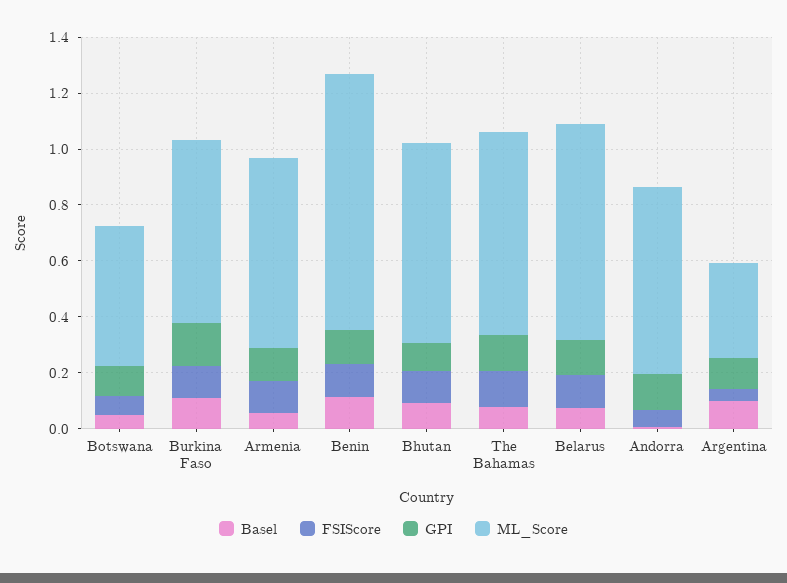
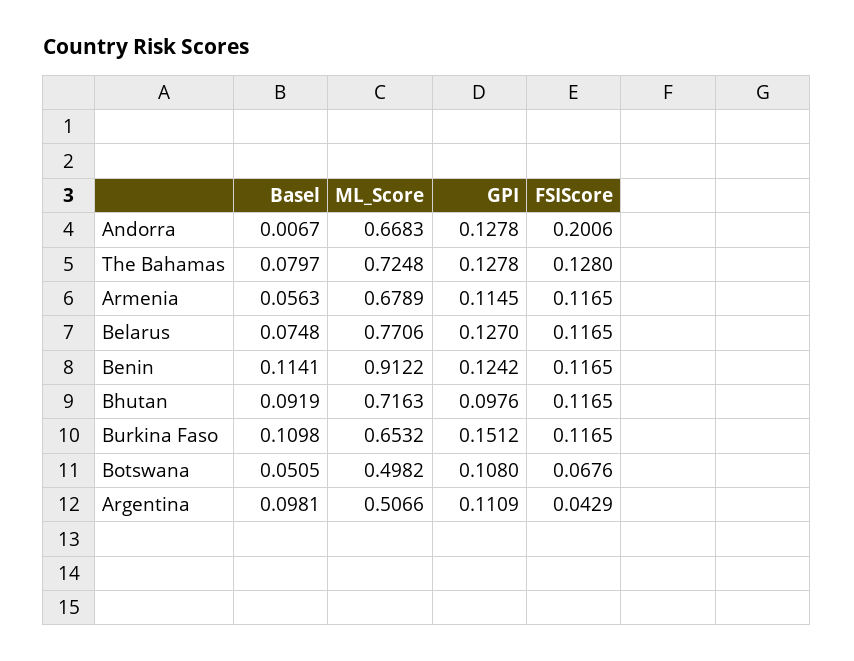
FSIScore, Andorra: 0.05 -> 0.2006
ML_Score, Argentina: 0.35 -> 0.5066

